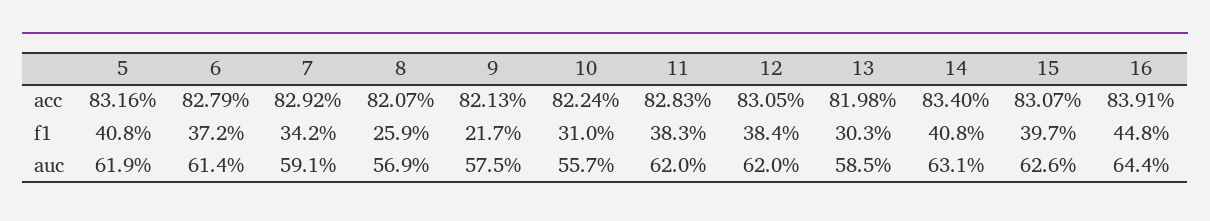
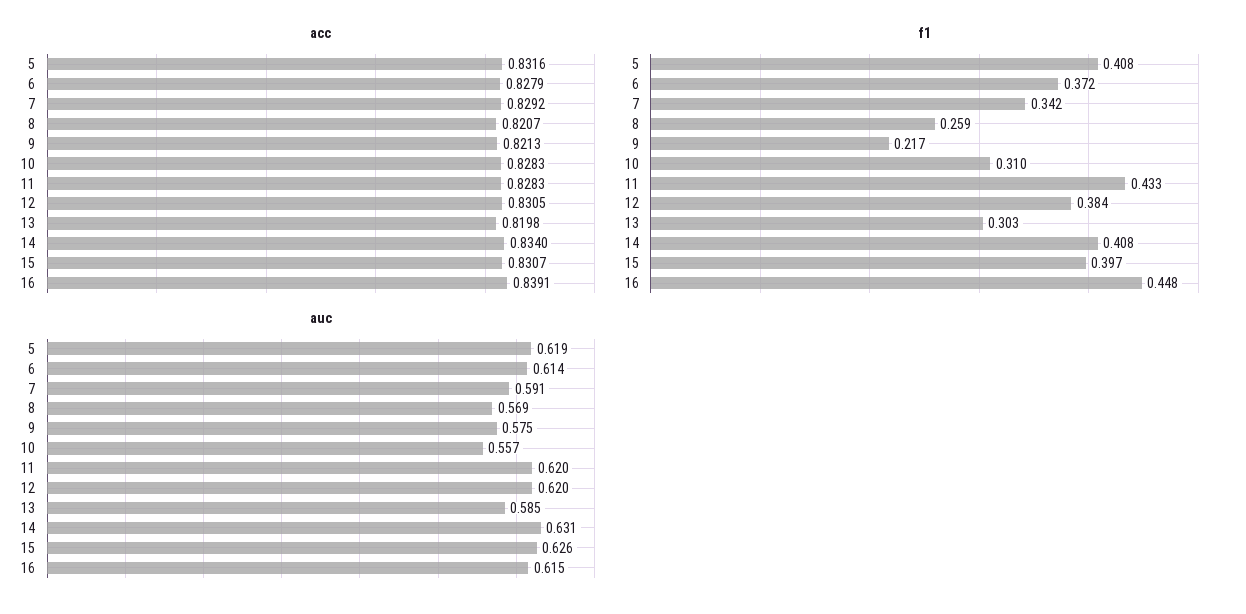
acc, 10: 0.8224 -> 0.8283
f1, 11: 0.383 -> 0.433
auc, 16: 0.644 -> 0.615

